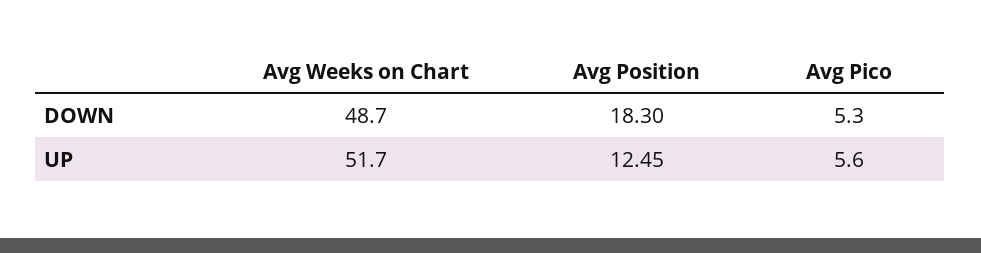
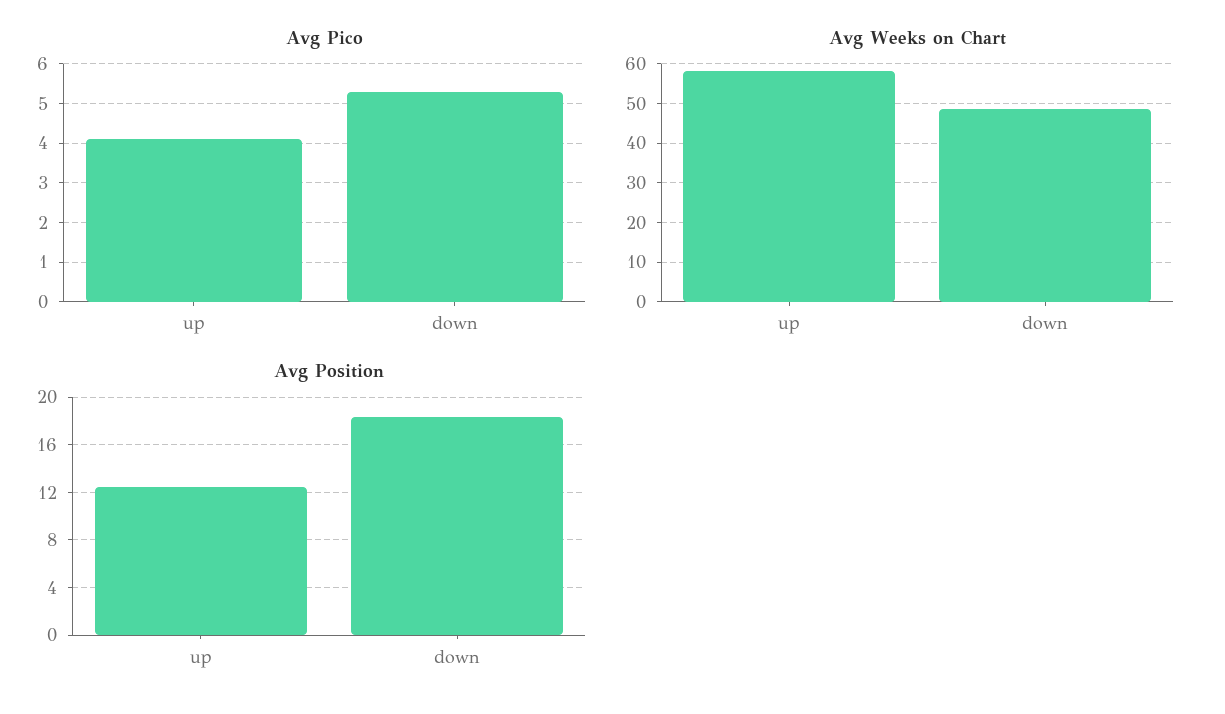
Avg Weeks on Chart, UP: 51.7 -> 58
Avg Pico, UP: 5.6 -> 4

